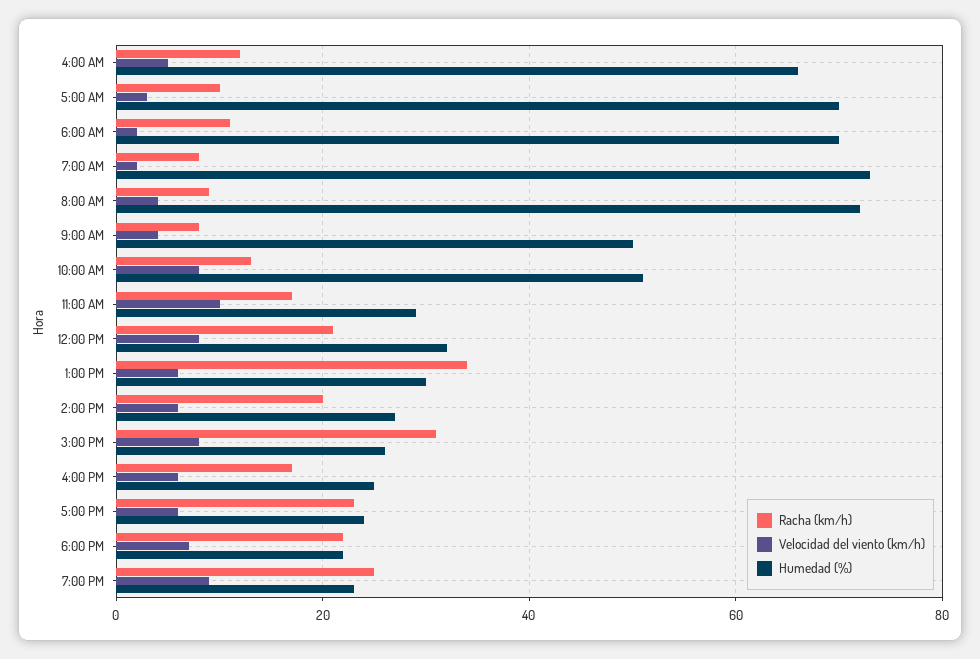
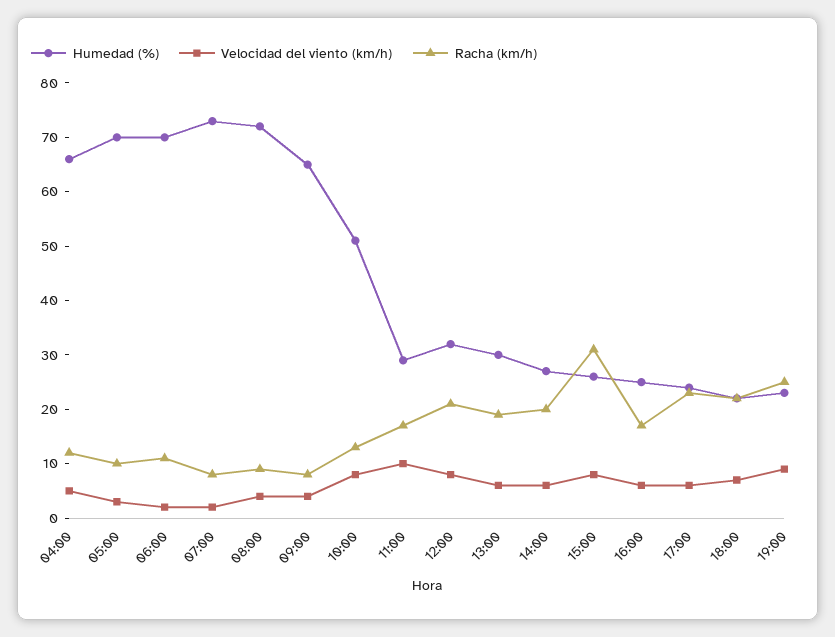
Humedad (%), 9:00 AM: 50 -> 65
Racha (km/h), 1:00 PM: 35 -> 20

